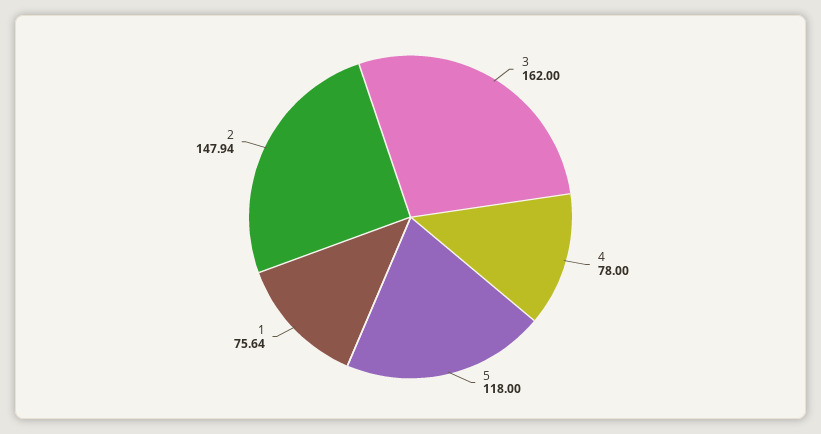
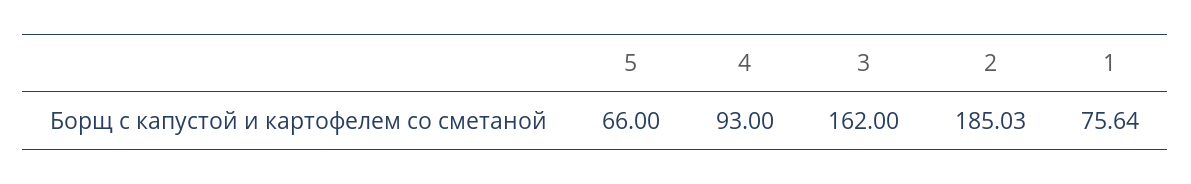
4: 78 -> 93
5: 118 -> 66
2: 147.94 -> 185.03

